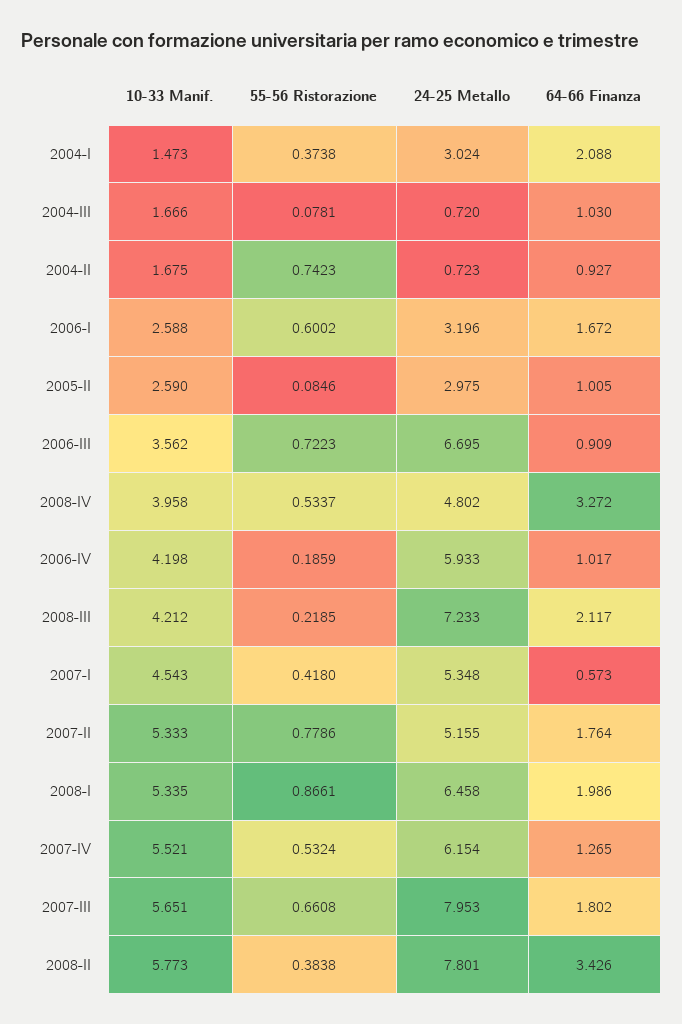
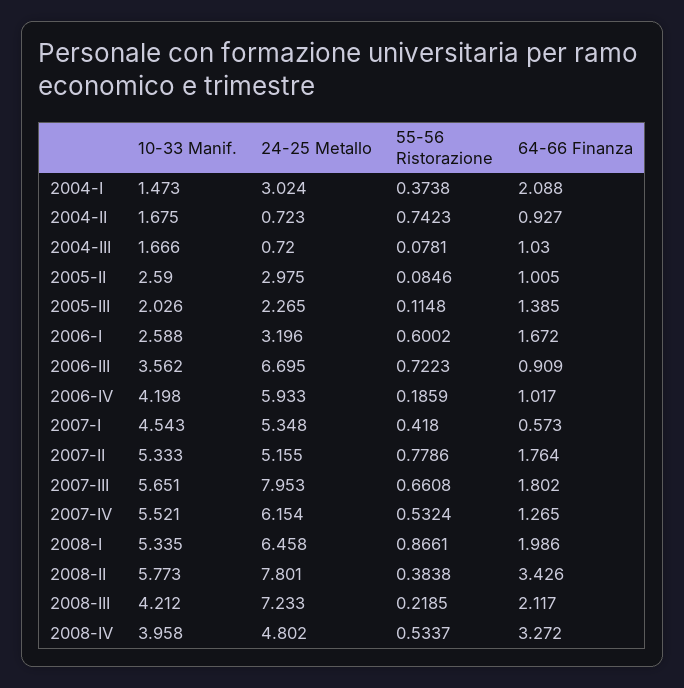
10-33 Manif., 2005-III: none -> 2.026
24-25 Metallo, 2005-III: none -> 2.265
55-56 Ristorazione, 2005-III: none -> 0.1148
64-66 Finanza, 2005-III: none -> 1.385

